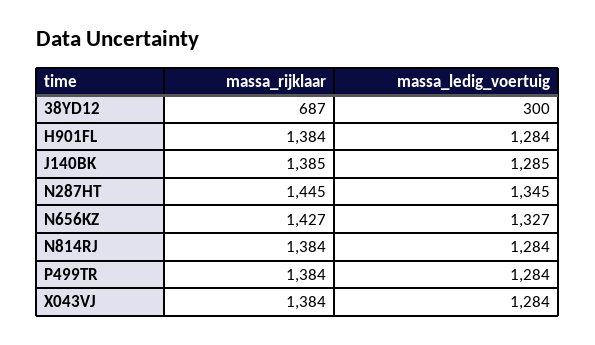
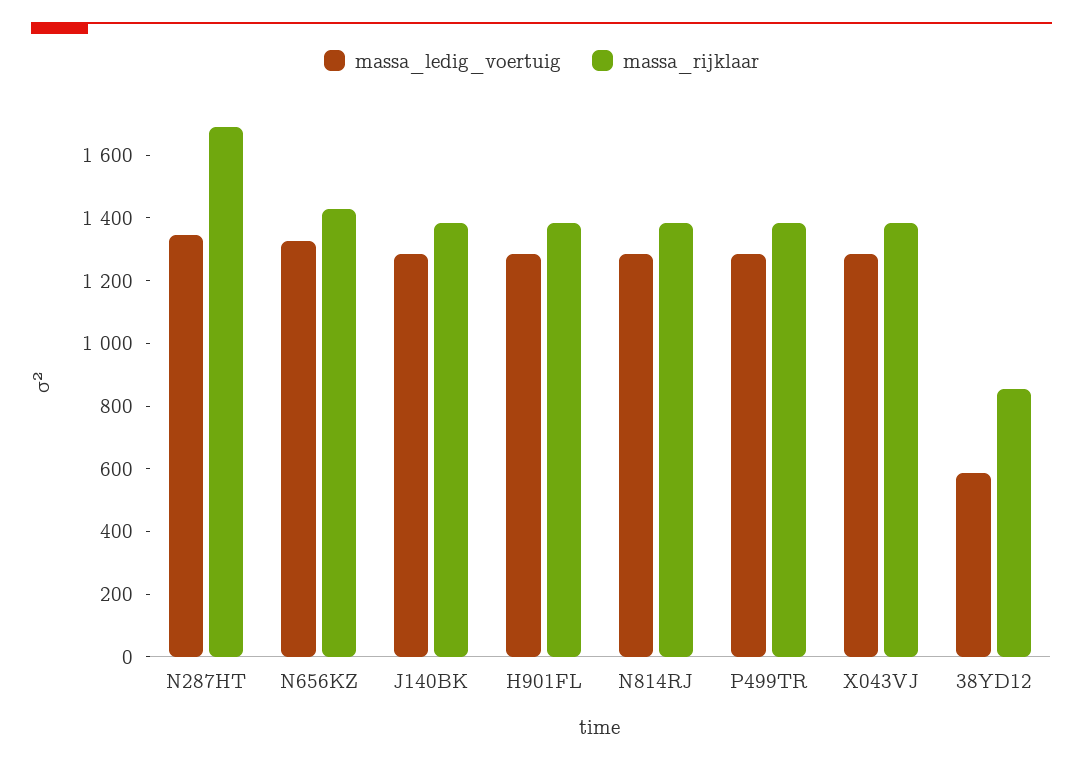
massa_rijklaar, 38YD12: 687 -> 850
massa_ledig_voertuig, 38YD12: 300 -> 600
massa_rijklaar, N287HT: 1445 -> 1700

